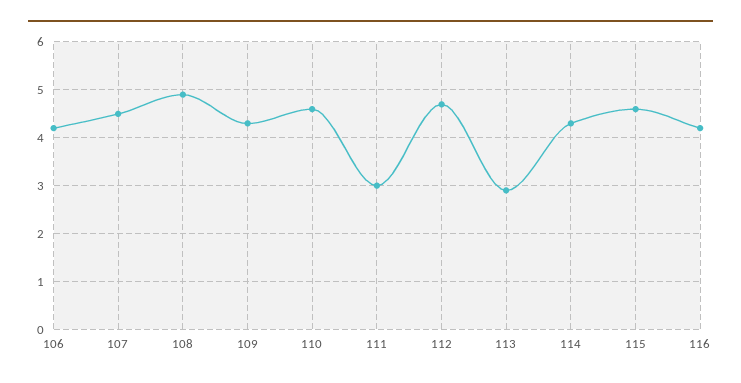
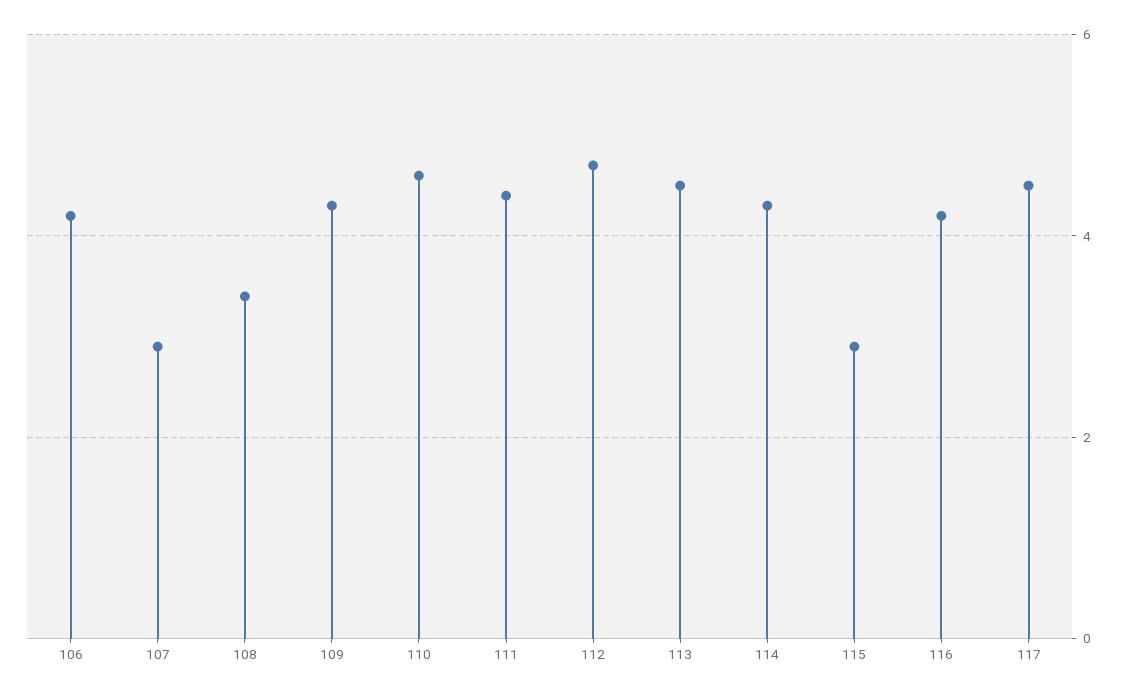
107: 4.5 -> 3
108: 5 -> 3.5
111: 3 -> 4.5
113: 3 -> 4.5
115: 4.5 -> 3
117: none -> 4.5

